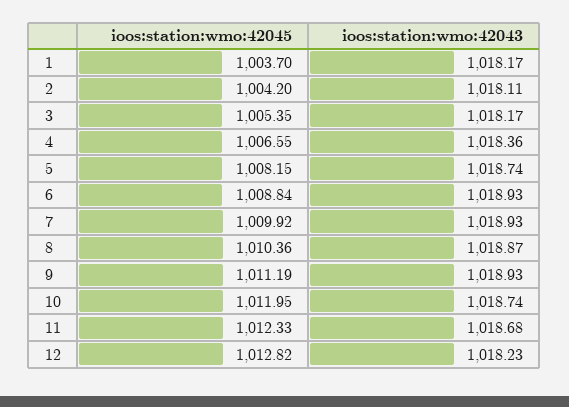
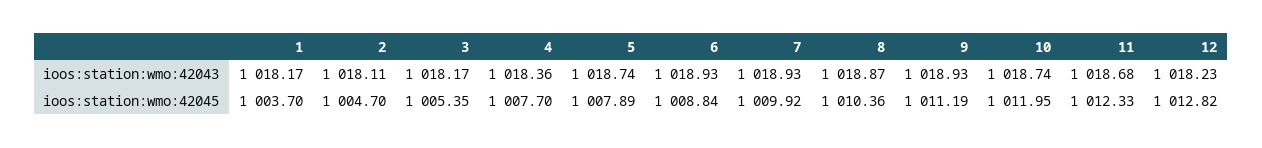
ioos:station:wmo:42045, 2: 1004.2 -> 1004.7
ioos:station:wmo:42045, 4: 1006.55 -> 1007.7
ioos:station:wmo:42045, 5: 1008.15 -> 1007.89

